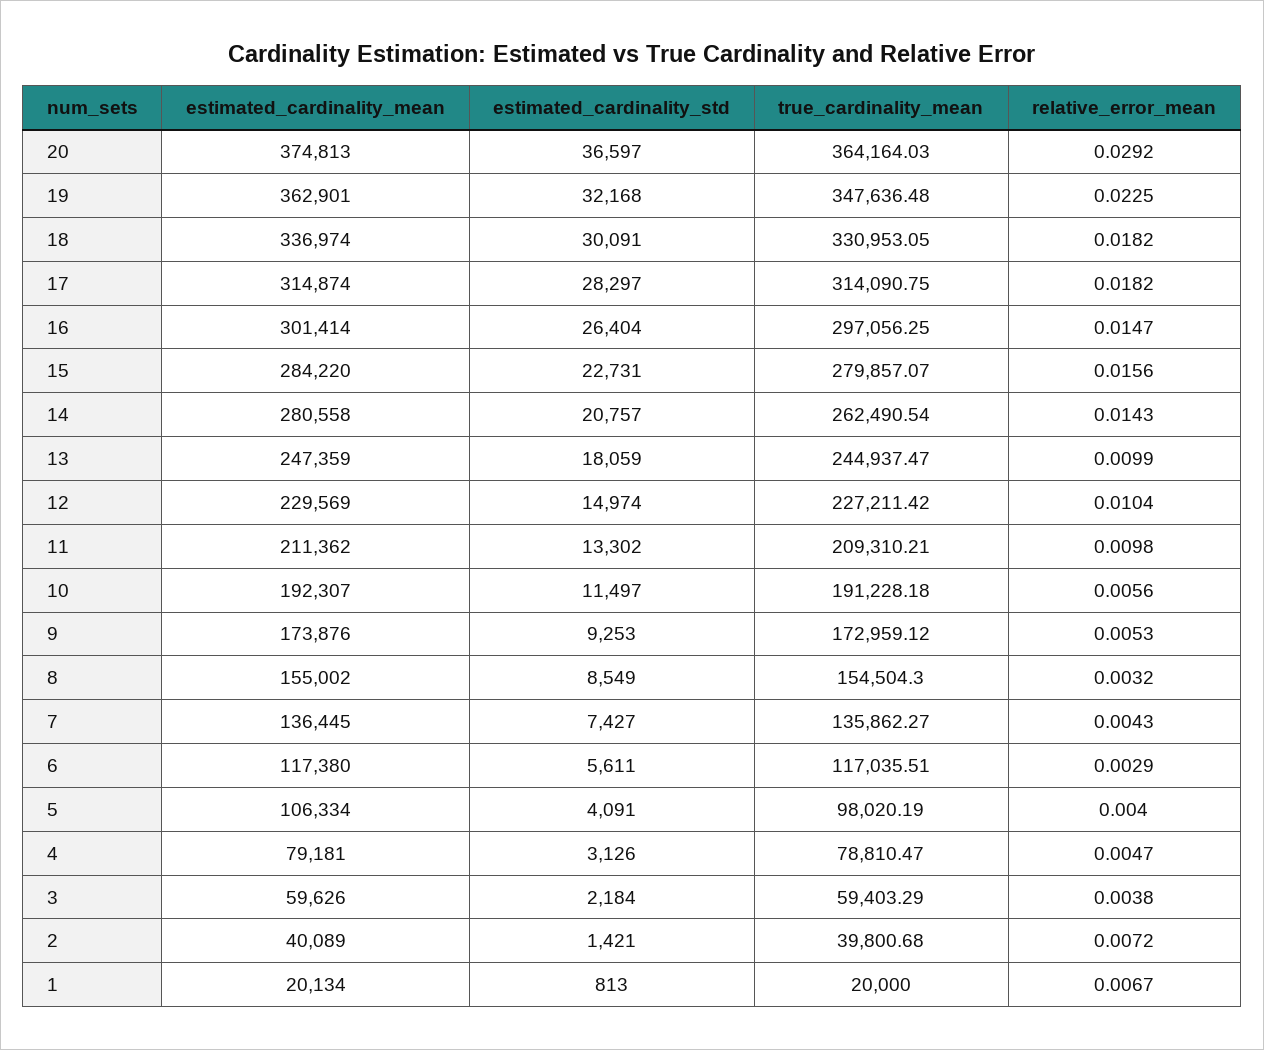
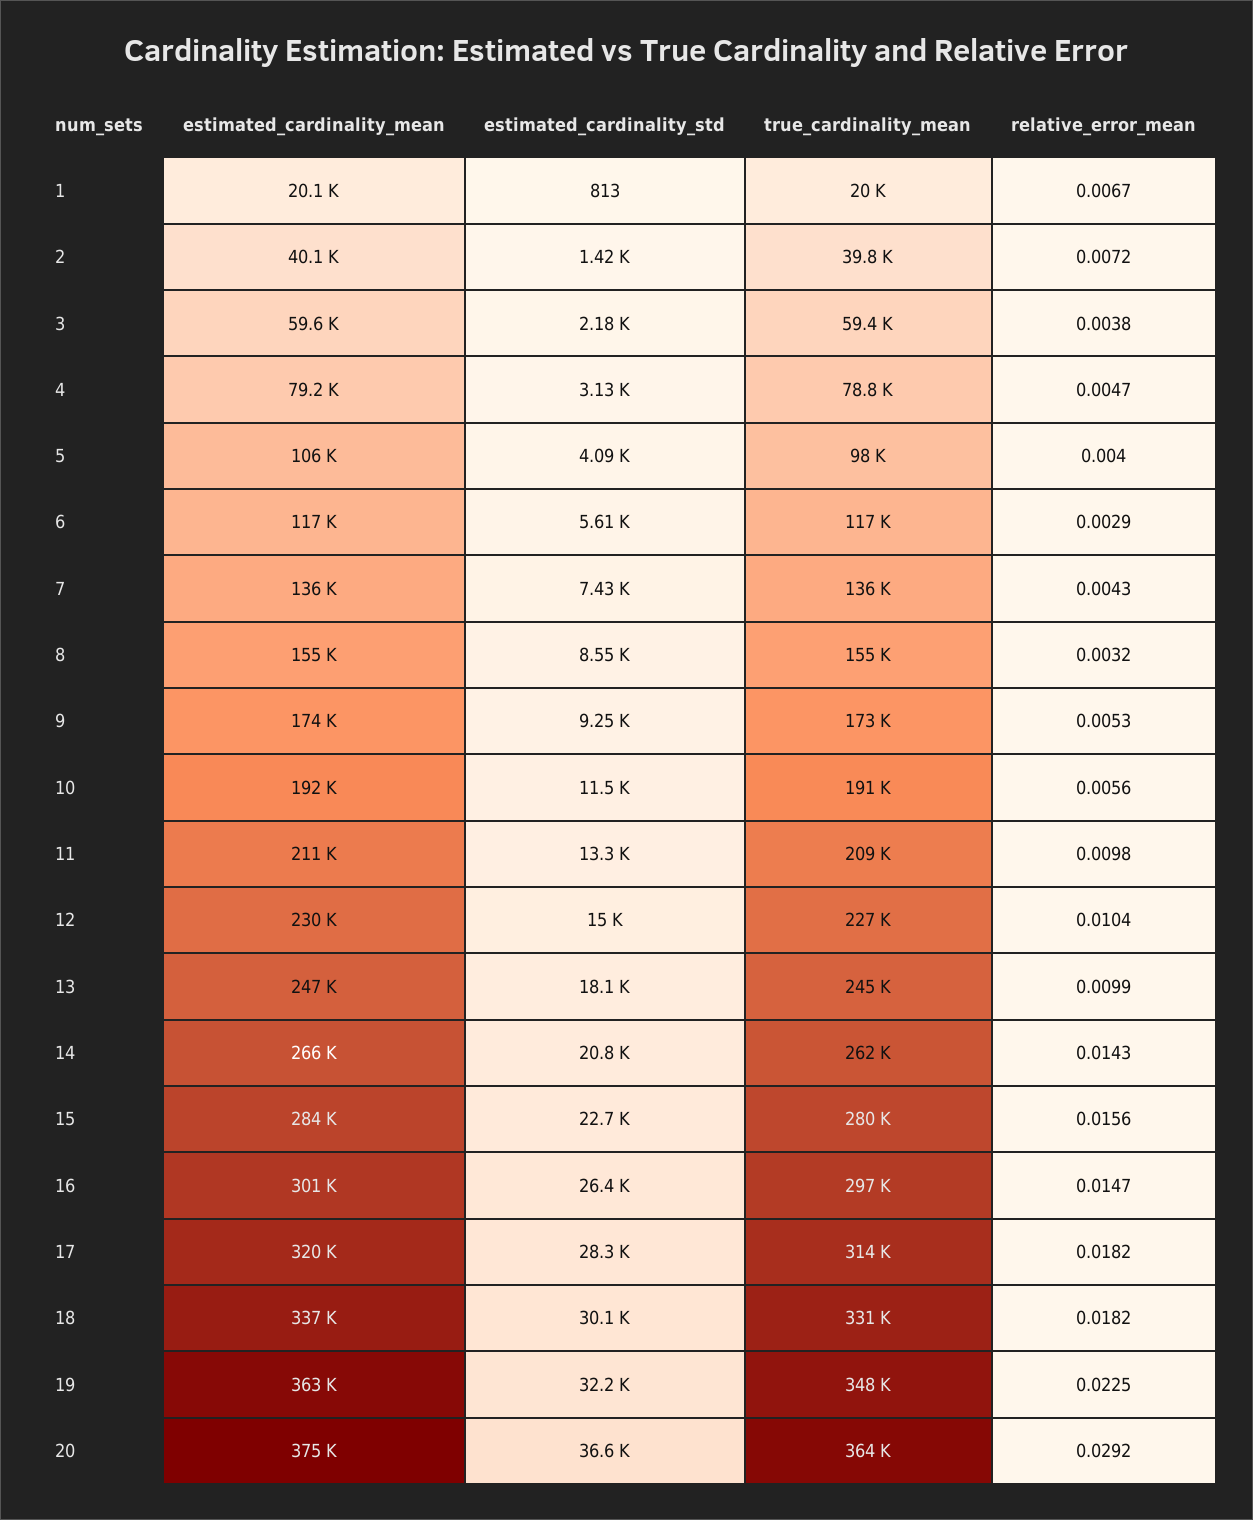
estimated_cardinality_mean, 17: 314874 -> 320000
estimated_cardinality_mean, 14: 280558 -> 266000

